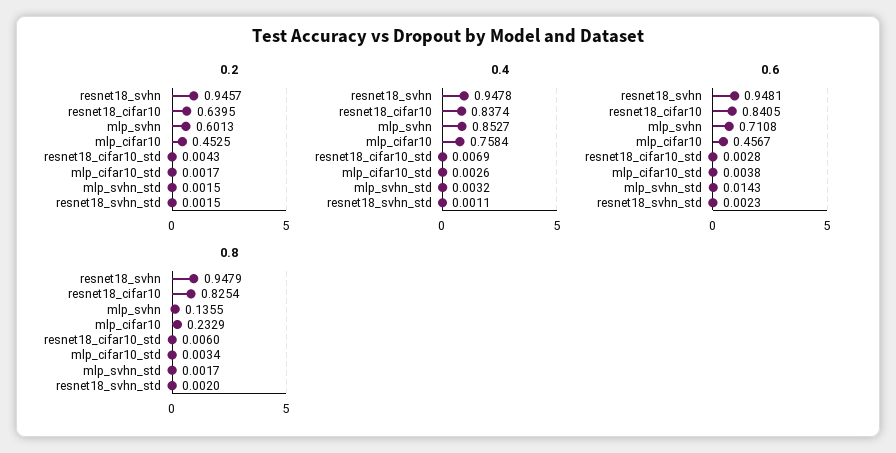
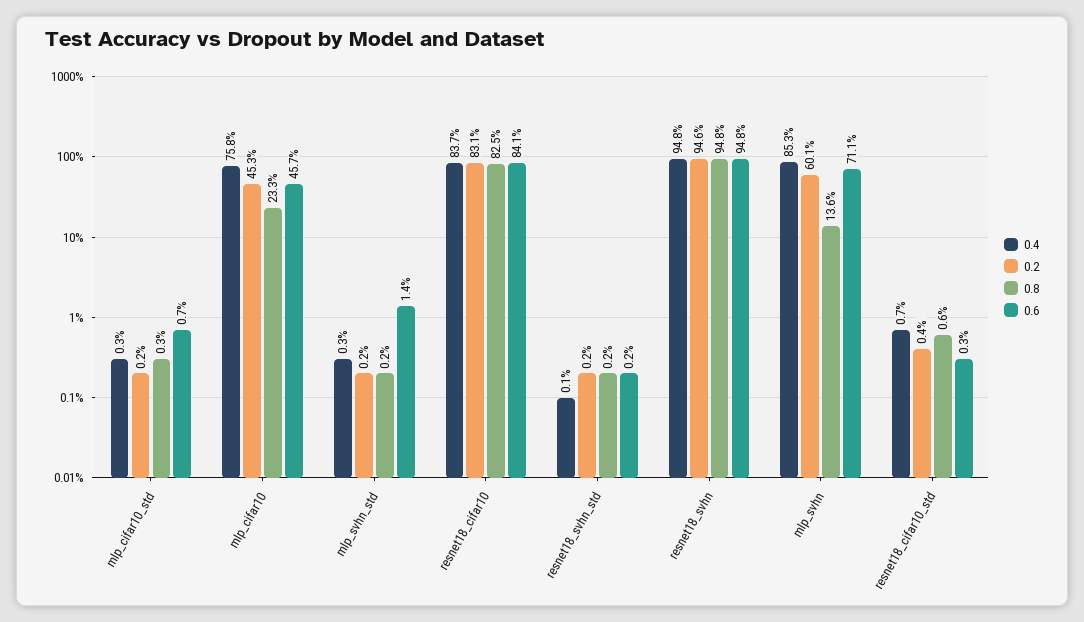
0.2, resnet18_cifar10: 0.6395 -> 0.831
0.6, mlp_cifar10_std: 0.0038 -> 0.007

